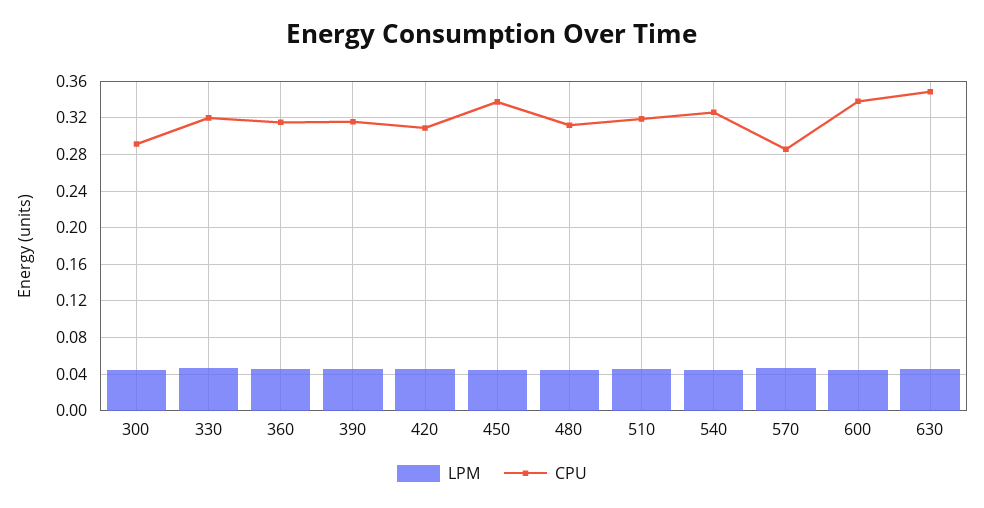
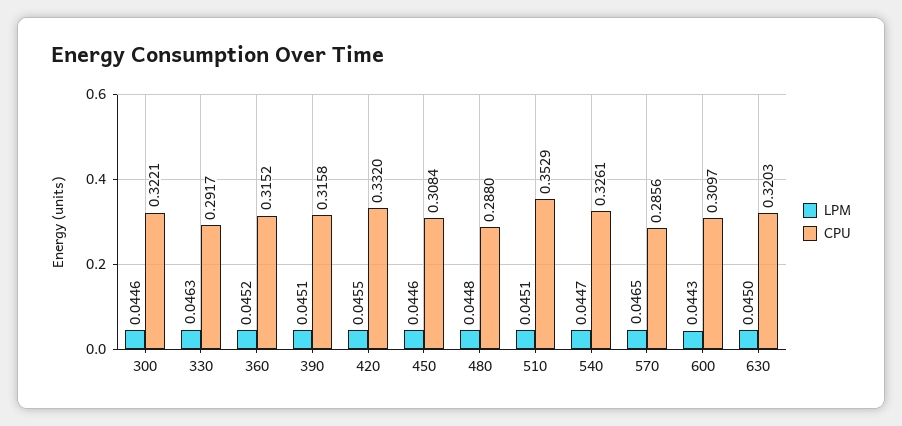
CPU, 300: 0.29 -> 0.3221
CPU, 330: 0.32 -> 0.2917
CPU, 420: 0.31 -> 0.332
CPU, 450: 0.34 -> 0.3084
CPU, 480: 0.31 -> 0.288
CPU, 510: 0.32 -> 0.3529
CPU, 600: 0.34 -> 0.3097
CPU, 630: 0.35 -> 0.3203

